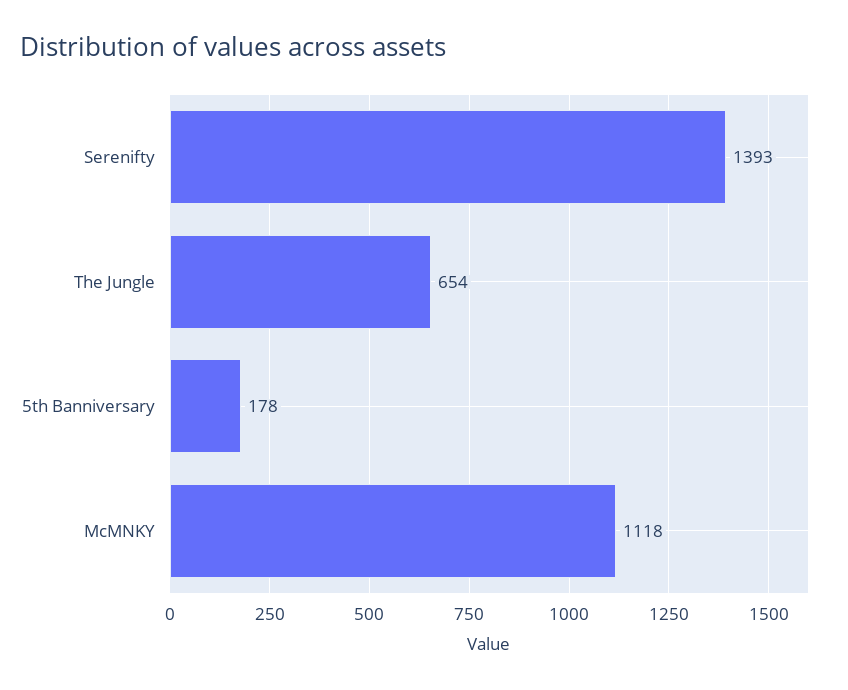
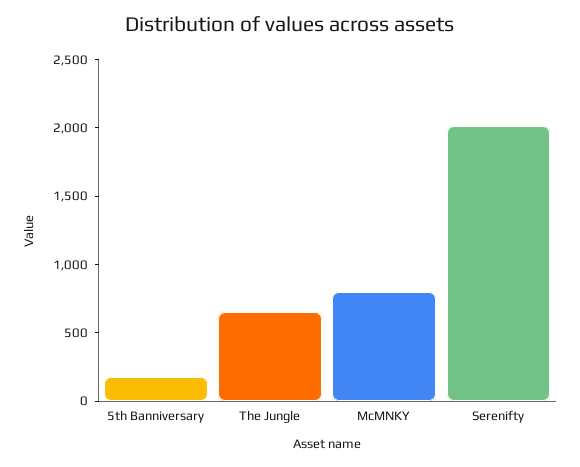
Serenifty: 1393 -> 2000
McMNKY: 1118 -> 800

